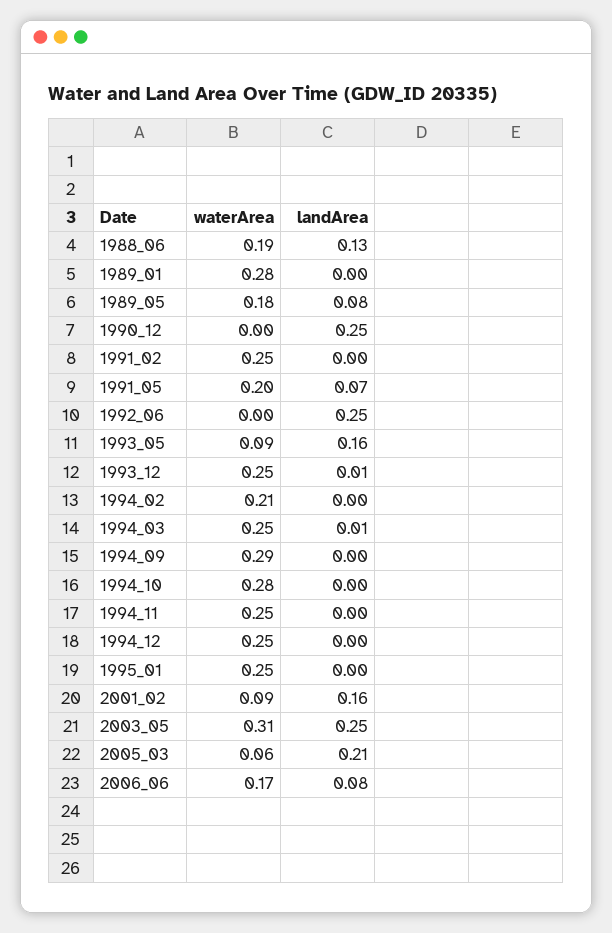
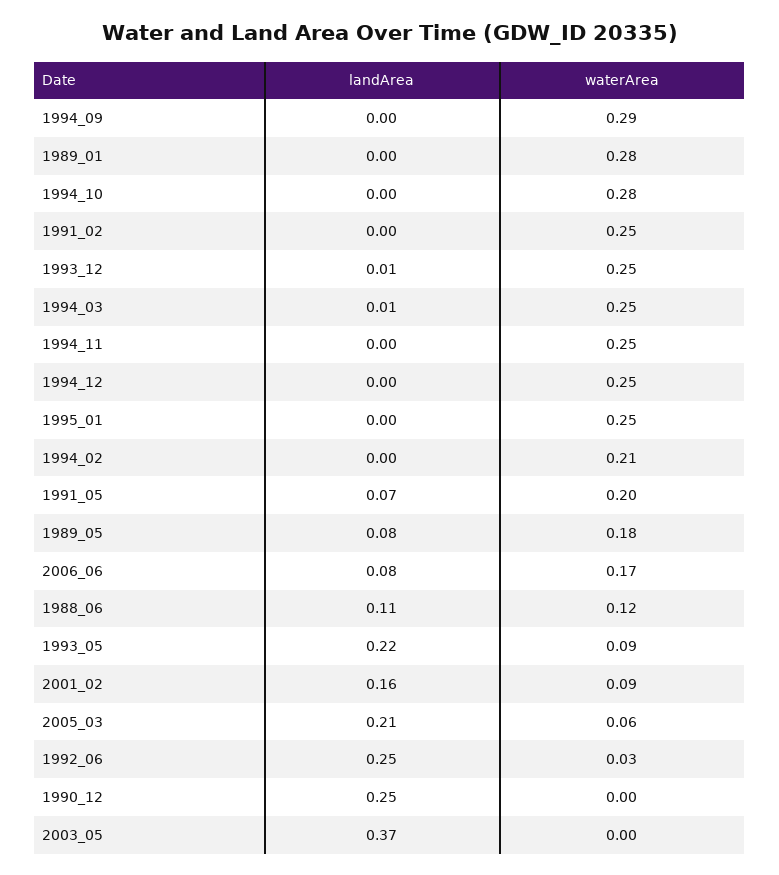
waterArea, 1988_06: 0.19 -> 0.12
landArea, 1988_06: 0.13 -> 0.11
waterArea, 1992_06: 0 -> 0.03
landArea, 1993_05: 0.16 -> 0.22
waterArea, 2003_05: 0.31 -> 0
landArea, 2003_05: 0.25 -> 0.37

